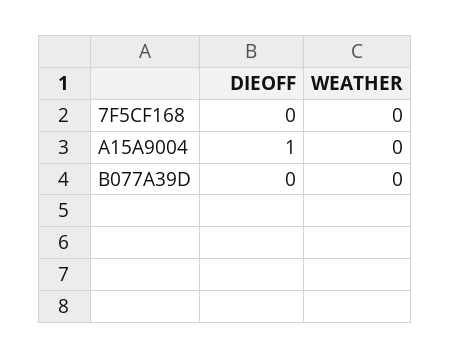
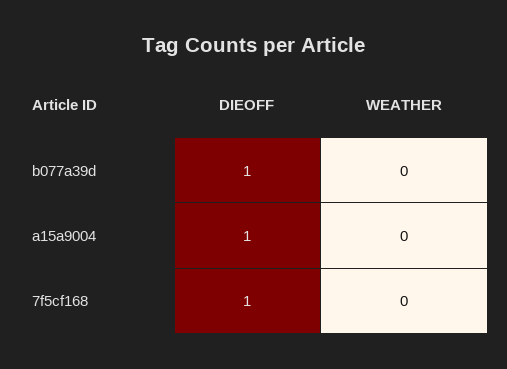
DIEOFF, 7F5CF168: 0 -> 1
DIEOFF, B077A39D: 0 -> 1

